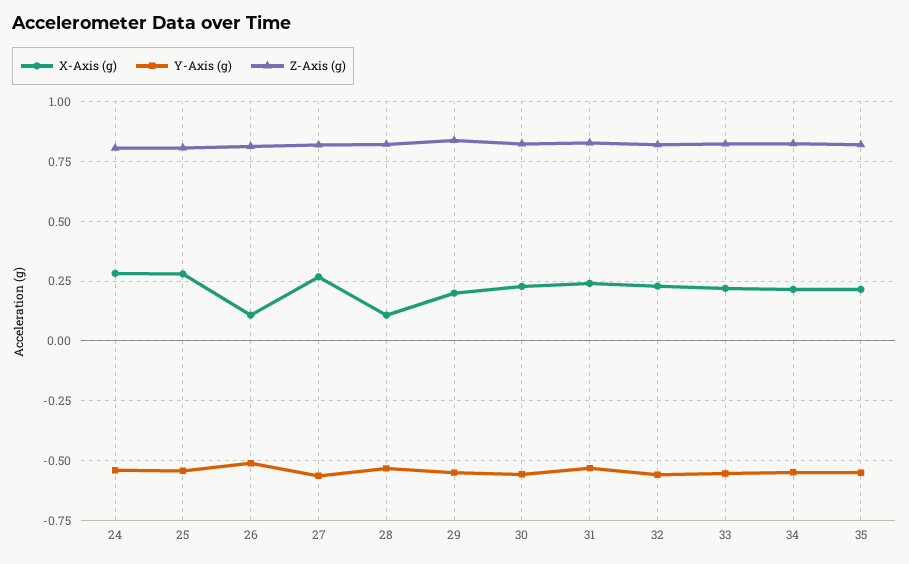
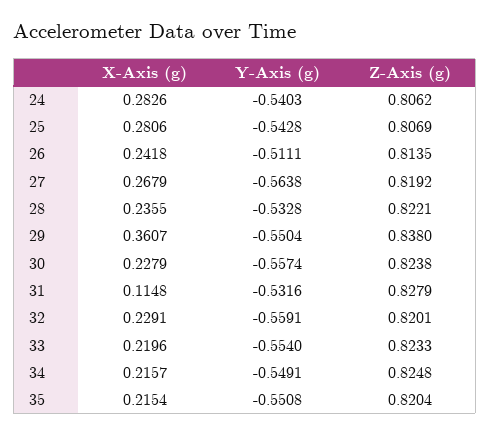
X-Axis (g), 26: 0.1 -> 0.2418
X-Axis (g), 28: 0.1 -> 0.2355
X-Axis (g), 29: 0.2 -> 0.3607
X-Axis (g), 31: 0.25 -> 0.1148

